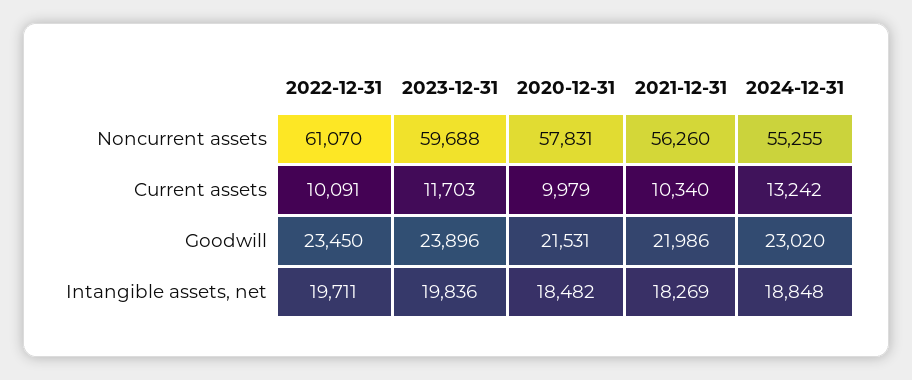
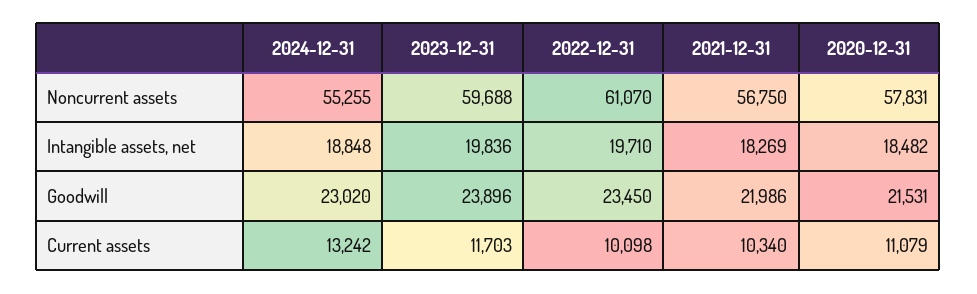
2021-12-31, Noncurrent assets: 56260 -> 56750
2022-12-31, Current assets: 10091 -> 10098
2020-12-31, Current assets: 9979 -> 11079
2022-12-31, Intangible assets, net: 19711 -> 19710

